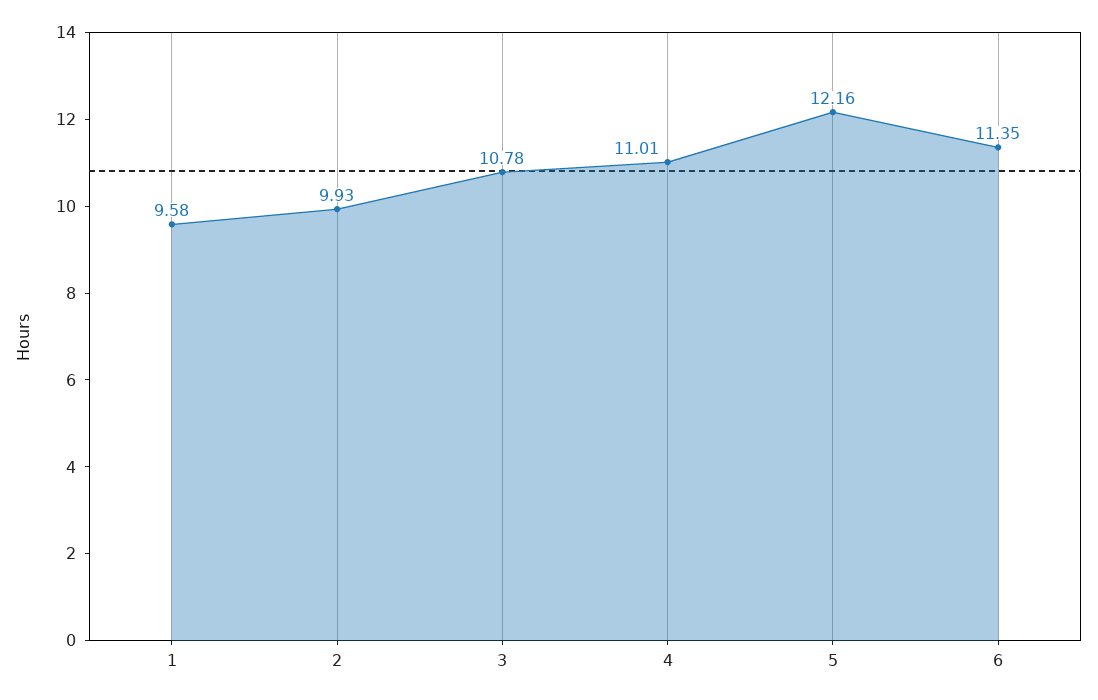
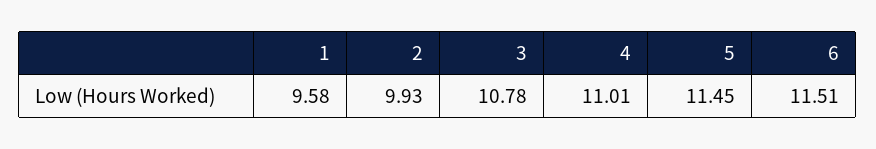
5: 12.16 -> 11.45
6: 11.35 -> 11.51

